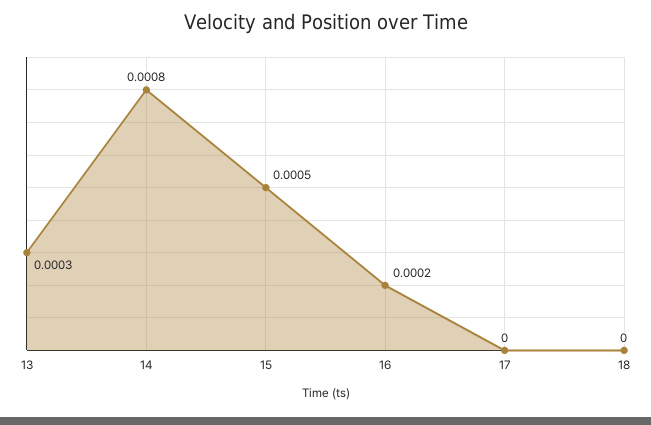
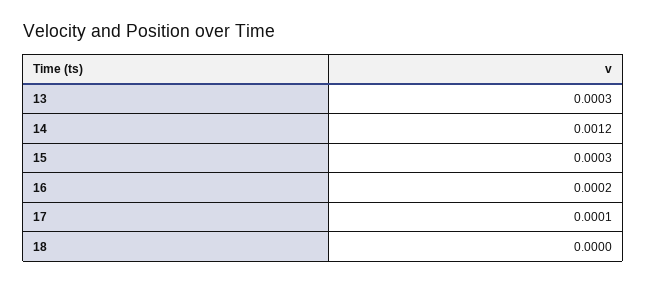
14: 0.0008 -> 0.0012
15: 0.0005 -> 0.0003
17: 0 -> 0.0001

